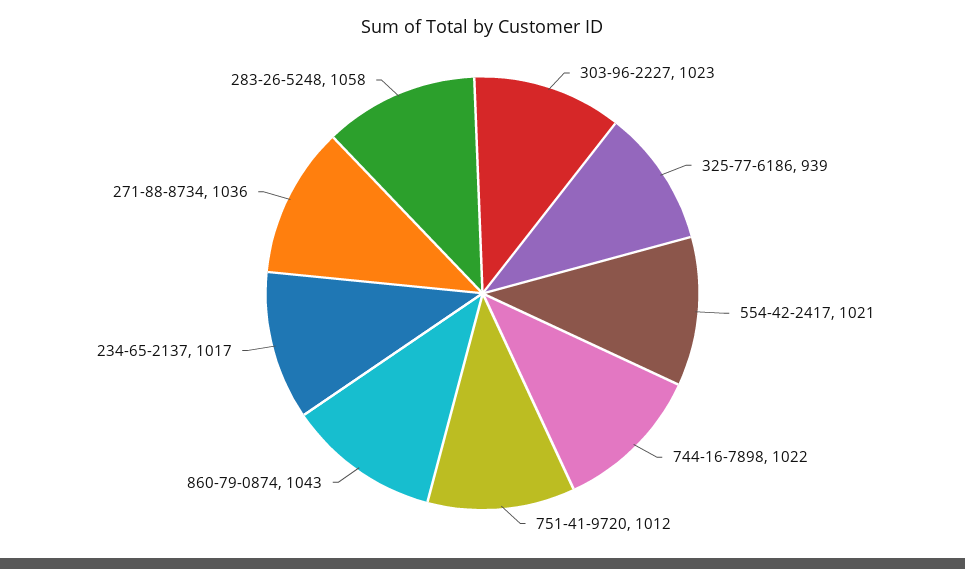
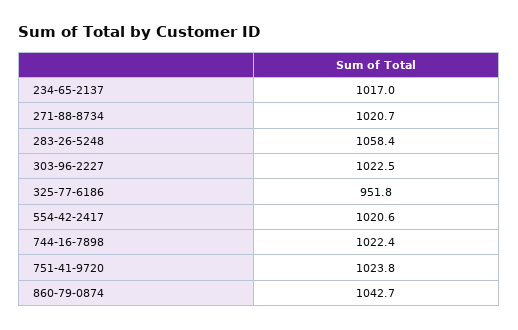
325-77-6186: 939 -> 951.8
751-41-9720: 1012 -> 1023.8
271-88-8734: 1036 -> 1020.7

